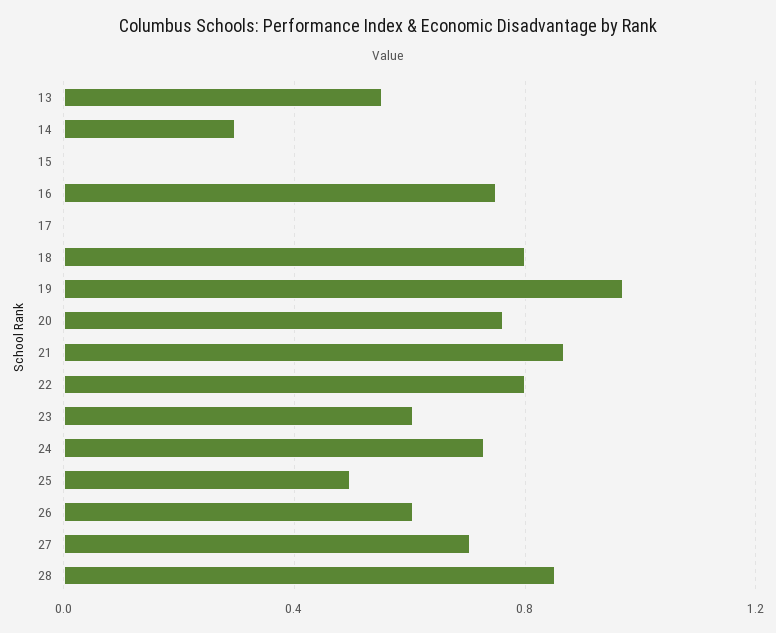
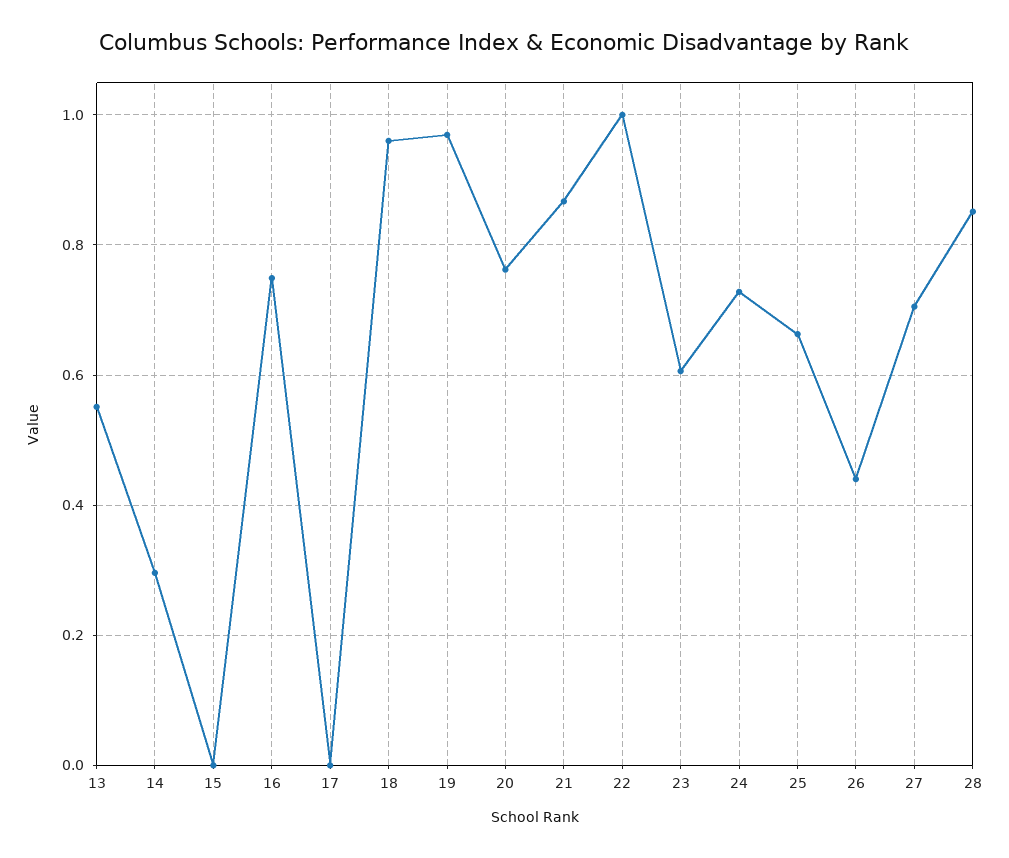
18: 0.8 -> 0.96
22: 0.8 -> 1
25: 0.5 -> 0.66
26: 0.6 -> 0.44

